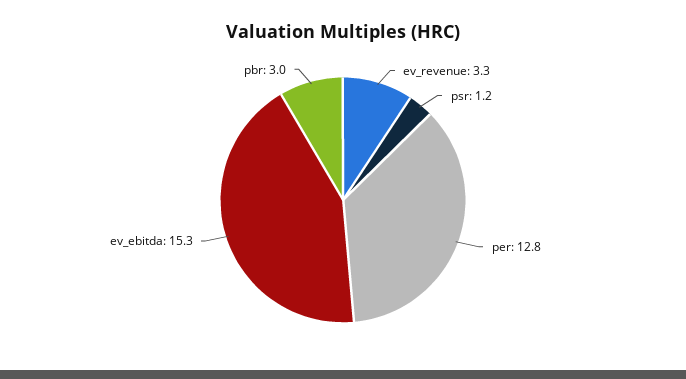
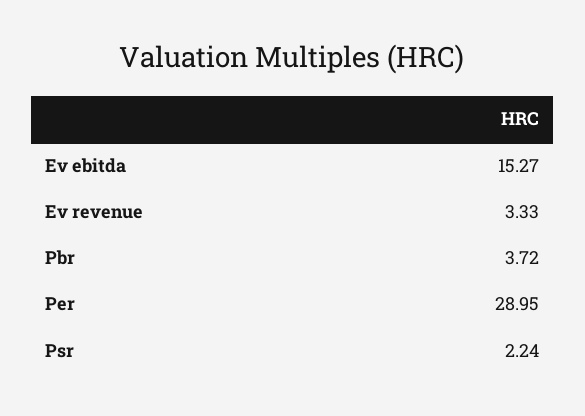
psr: 1.2 -> 2.24
per: 12.8 -> 28.95
pbr: 3 -> 3.72

